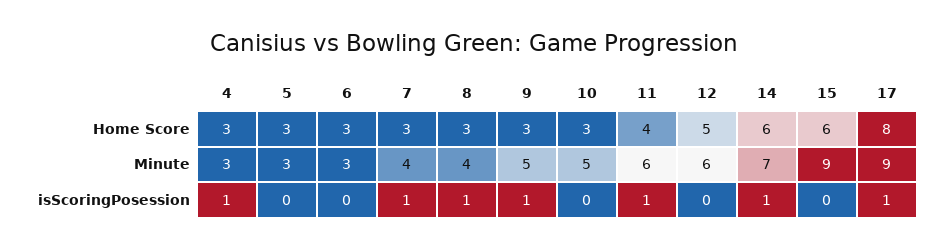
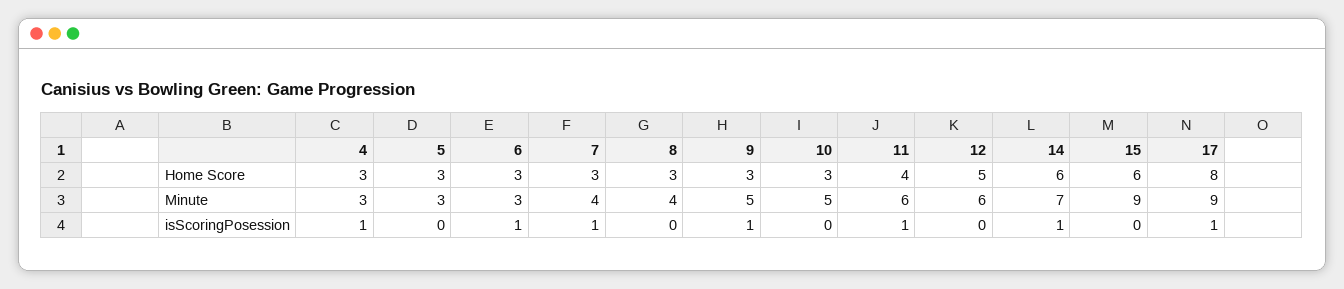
6, isScoringPosession: 0 -> 1
8, isScoringPosession: 1 -> 0

